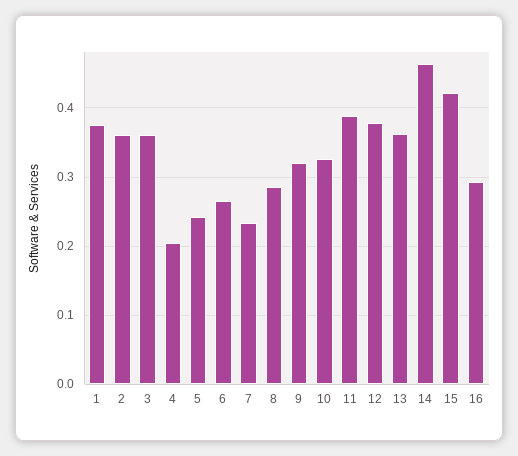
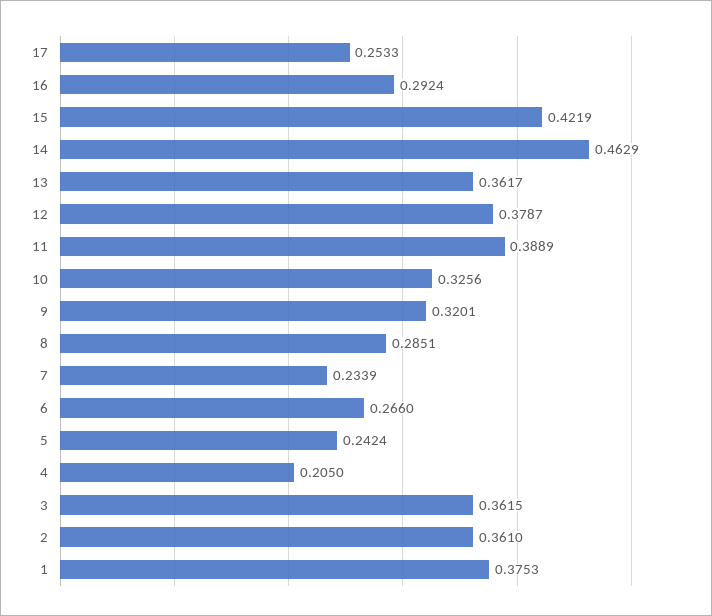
17: none -> 0.2533

